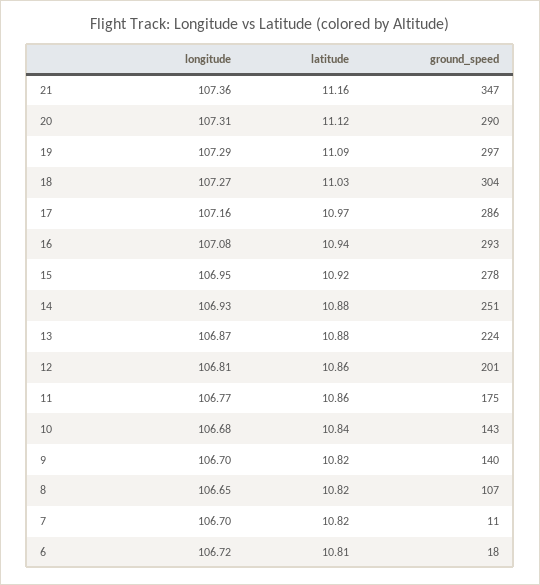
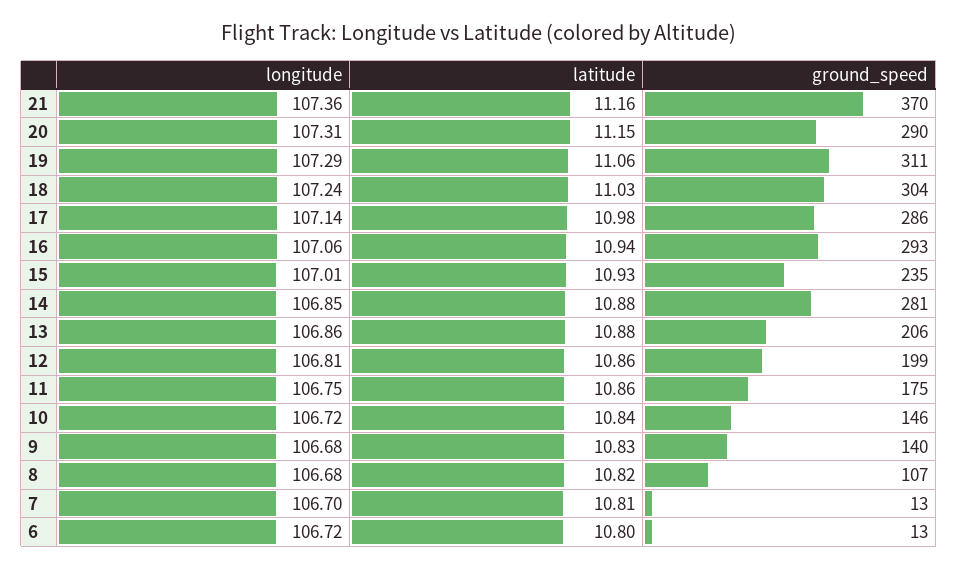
ground_speed, 21: 347 -> 370
latitude, 20: 11.12 -> 11.15
latitude, 19: 11.09 -> 11.06
ground_speed, 19: 297 -> 311
longitude, 18: 107.27 -> 107.24
longitude, 17: 107.16 -> 107.14
latitude, 17: 10.97 -> 10.98
longitude, 16: 107.08 -> 107.06
longitude, 15: 106.95 -> 107.01
latitude, 15: 10.92 -> 10.93
ground_speed, 15: 278 -> 235
longitude, 14: 106.93 -> 106.85
ground_speed, 14: 251 -> 281
longitude, 13: 106.87 -> 106.86
ground_speed, 13: 224 -> 206
ground_speed, 12: 201 -> 199
longitude, 11: 106.77 -> 106.75
longitude, 10: 106.68 -> 106.72
ground_speed, 10: 143 -> 146
longitude, 9: 106.7 -> 106.68
latitude, 9: 10.82 -> 10.83
longitude, 8: 106.65 -> 106.68
latitude, 7: 10.82 -> 10.81
ground_speed, 7: 11 -> 13
latitude, 6: 10.81 -> 10.8
ground_speed, 6: 18 -> 13

